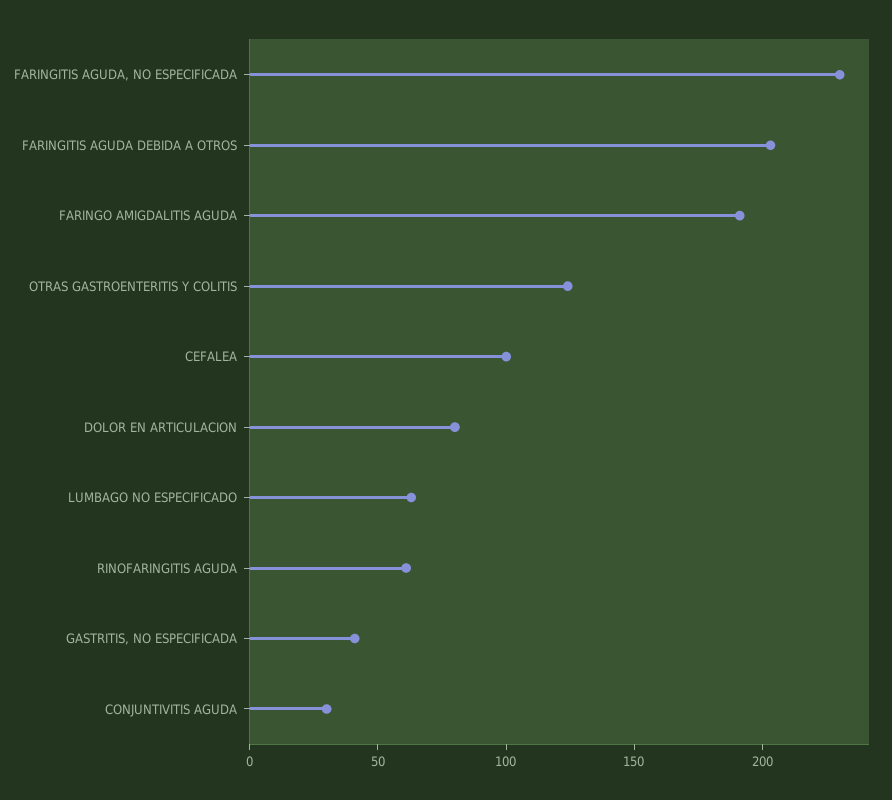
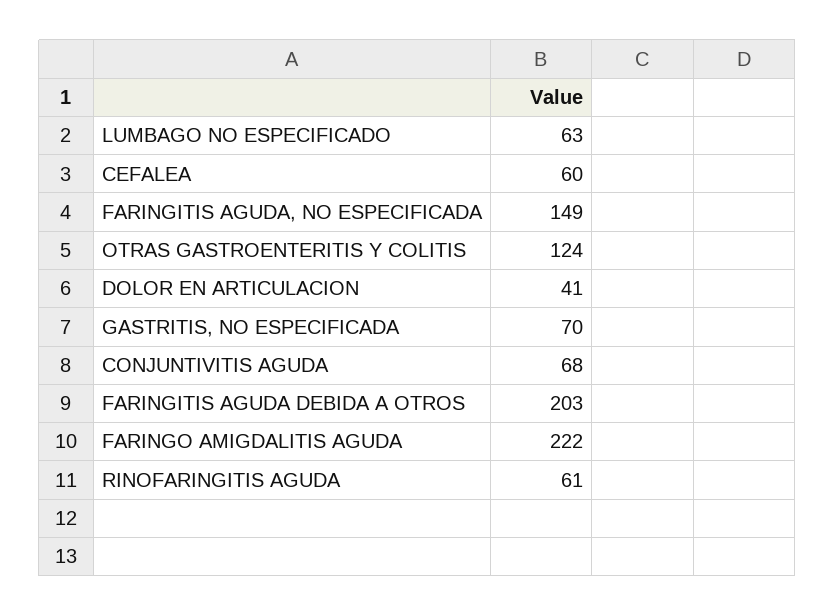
FARINGITIS AGUDA, NO ESPECIFICADA: 230 -> 149
FARINGO AMIGDALITIS AGUDA: 190 -> 222
CEFALEA: 100 -> 60
DOLOR EN ARTICULACION: 80 -> 41
GASTRITIS, NO ESPECIFICADA: 40 -> 70
CONJUNTIVITIS AGUDA: 30 -> 68

